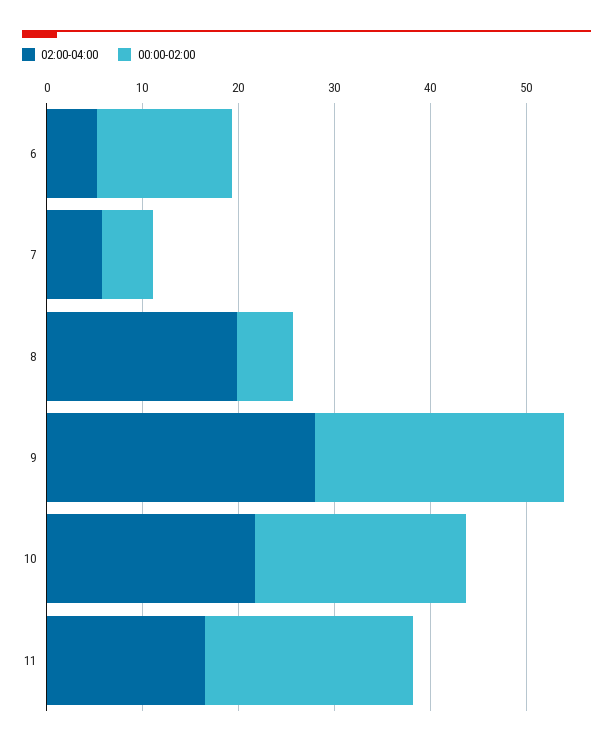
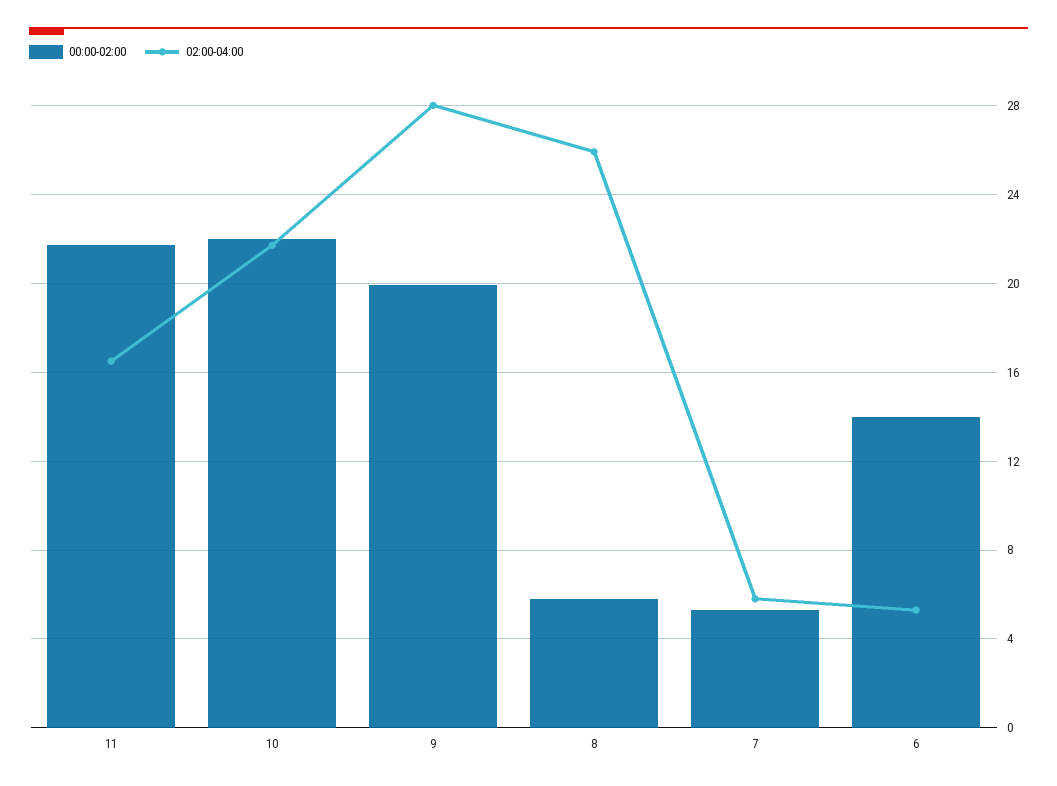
02:00-04:00, 8: 20 -> 26
00:00-02:00, 9: 26 -> 20

